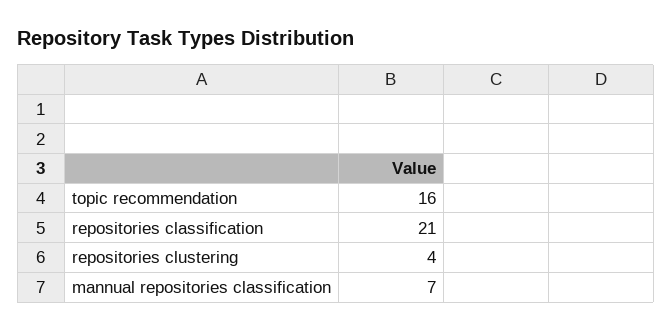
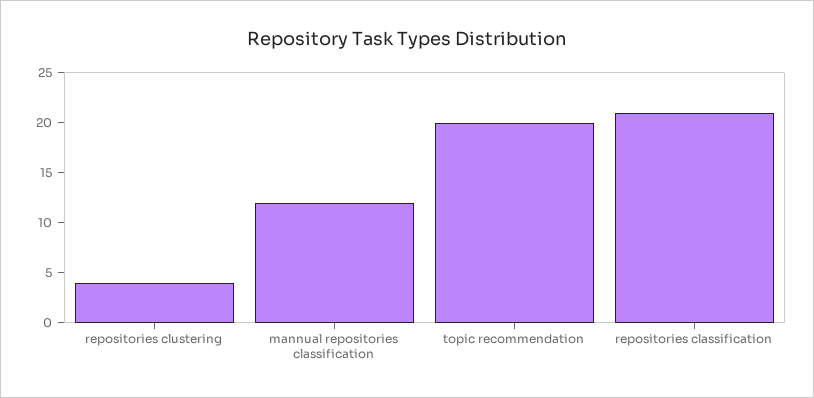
topic recommendation: 16 -> 20
mannual repositories classification: 7 -> 12

